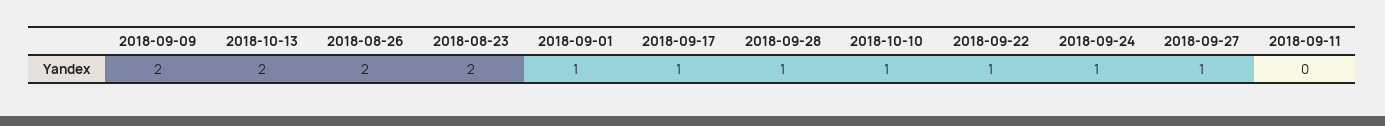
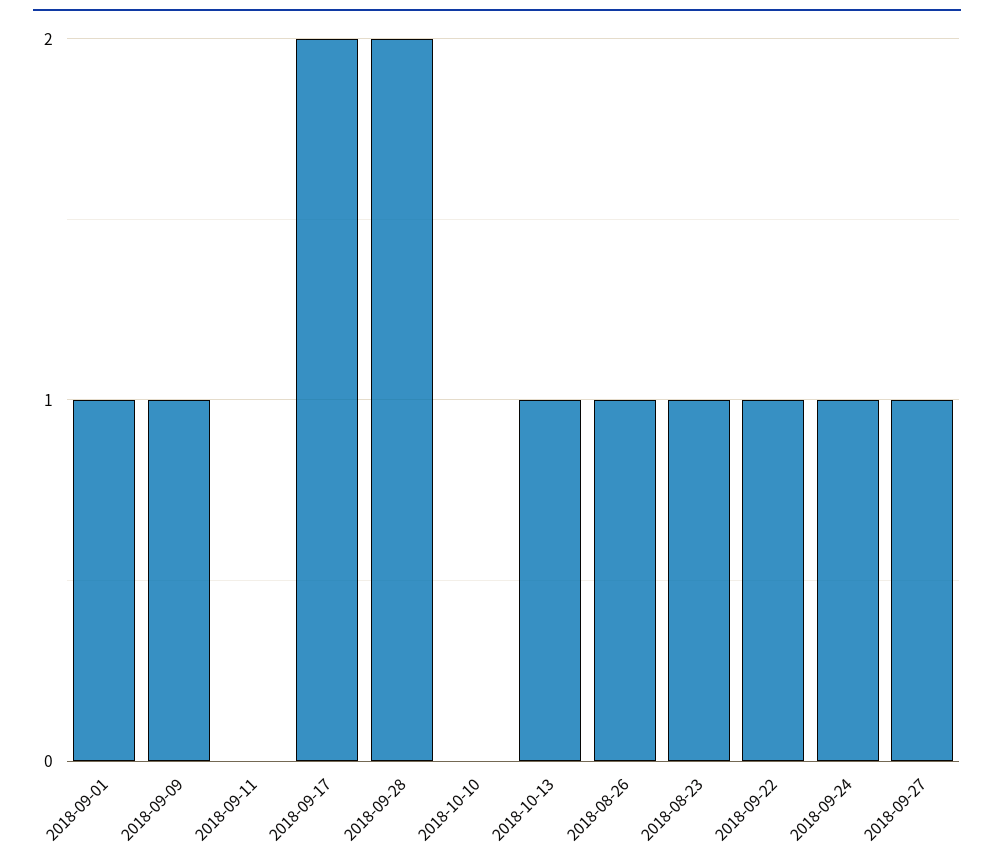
2018-09-09: 2 -> 1
2018-10-13: 2 -> 1
2018-08-26: 2 -> 1
2018-08-23: 2 -> 1
2018-09-17: 1 -> 2
2018-09-28: 1 -> 2
2018-10-10: 1 -> 0

